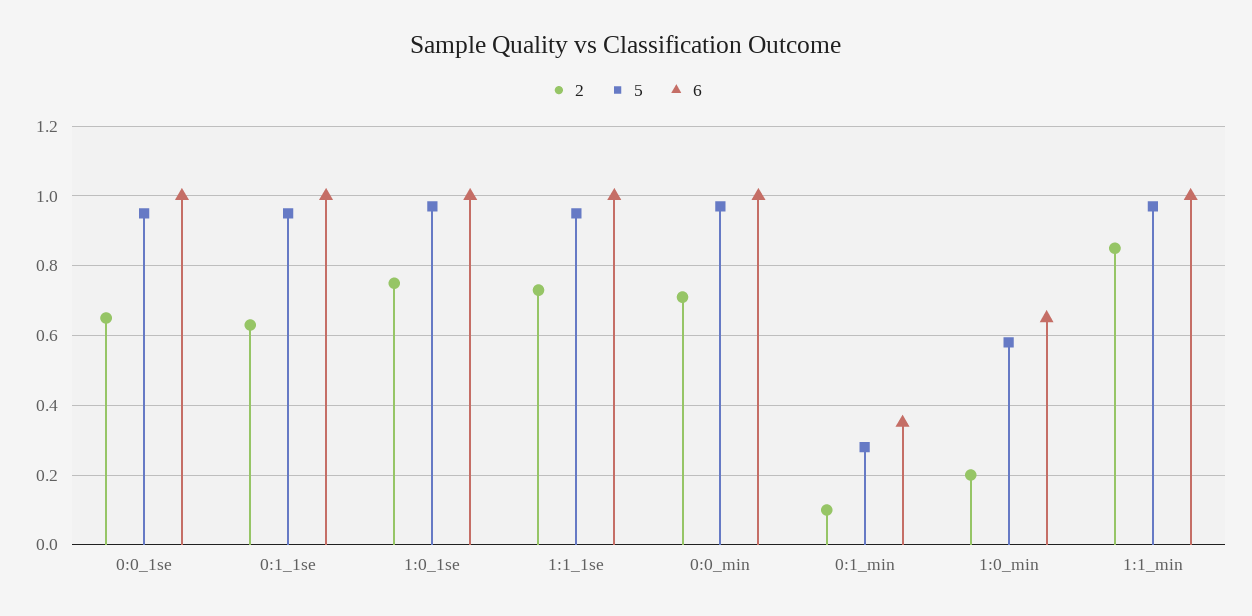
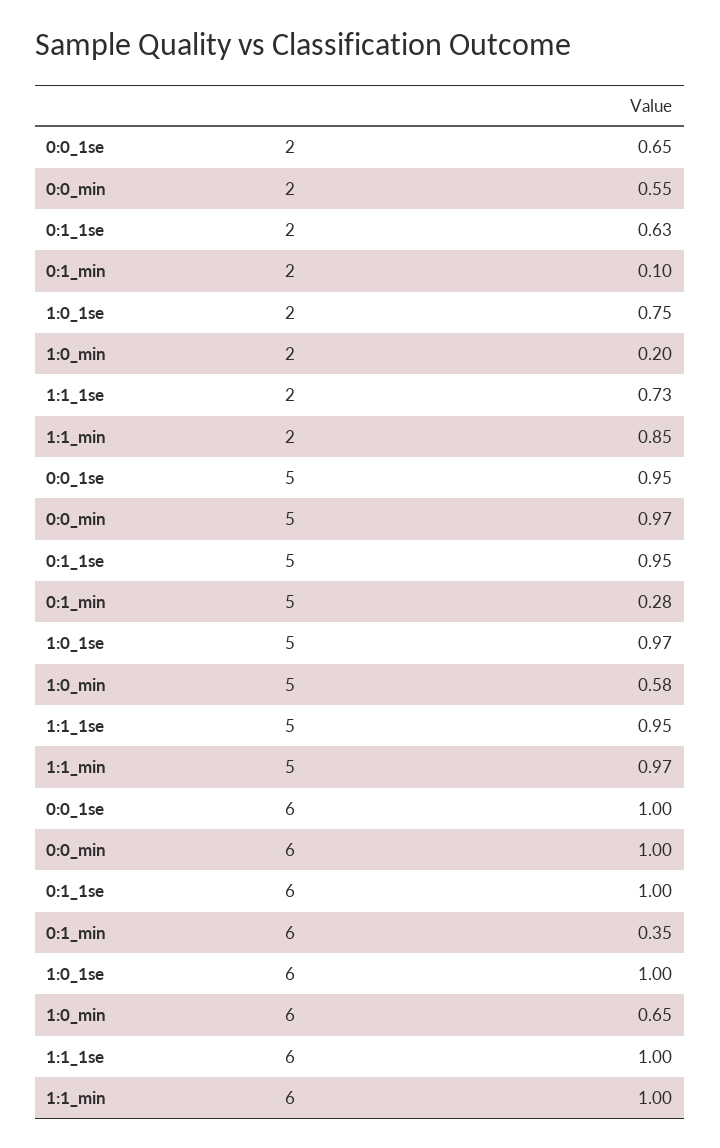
2, 0:0_min: 0.7 -> 0.55

